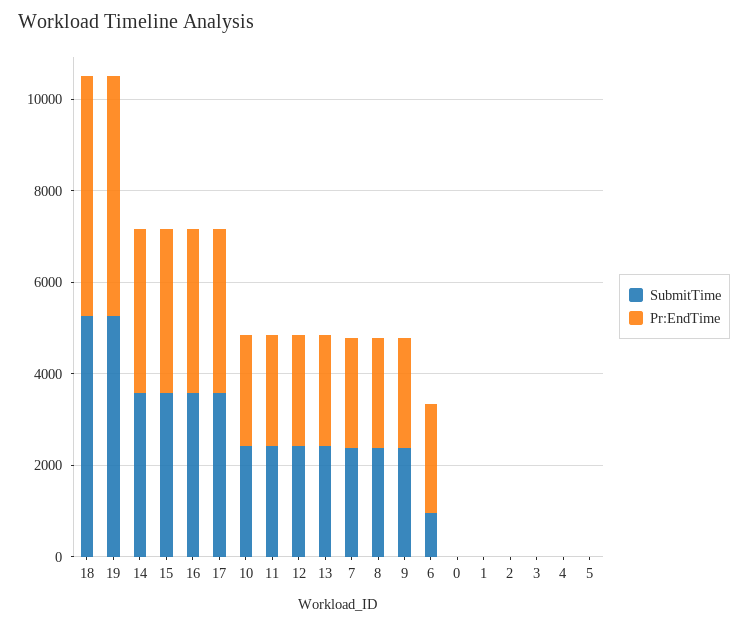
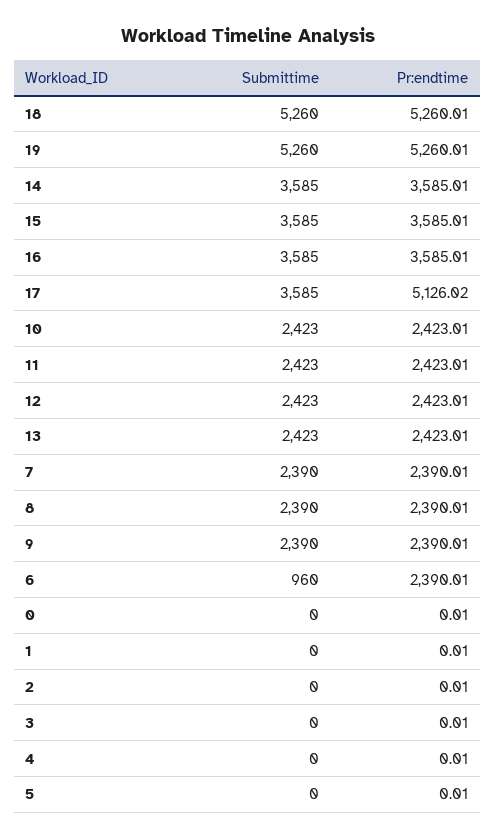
Pr:EndTime, 17: 3500 -> 5126.02

